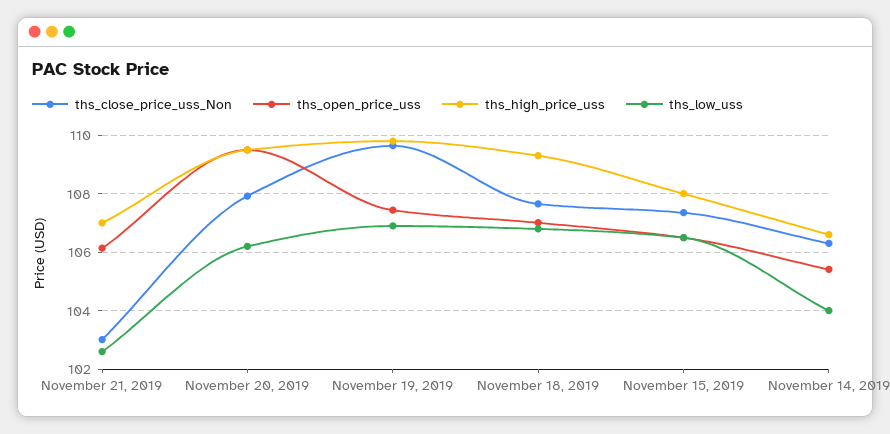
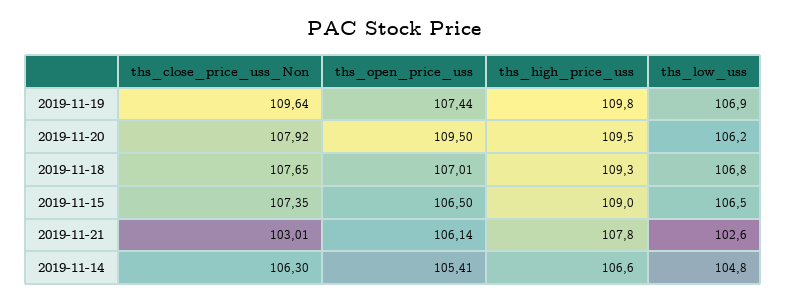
ths_high_price_uss, November 21, 2019: 107 -> 107.8
ths_high_price_uss, November 15, 2019: 108 -> 109
ths_low_uss, November 14, 2019: 104 -> 104.8

